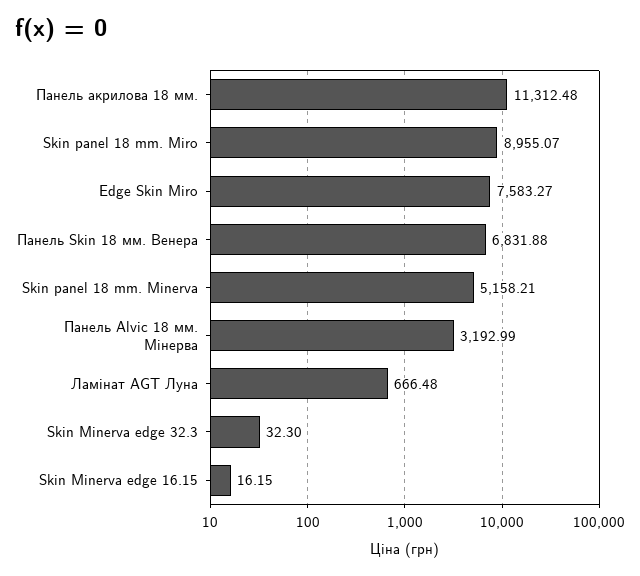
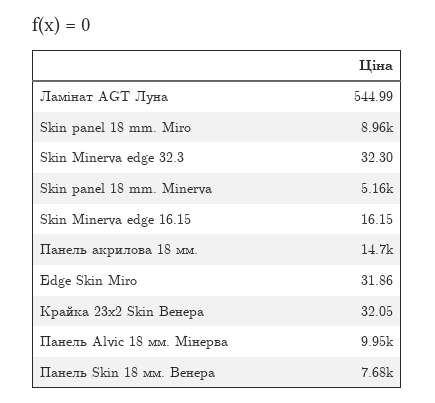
Панель акрилова 18 мм.: 11312.48 -> 14700
Edge Skin Miro: 7583.27 -> 31.86
Панель Skin 18 мм. Венера: 6831.88 -> 7680
Панель Alvic 18 мм. Мінерва: 3192.99 -> 9950
Ламінат AGT Луна: 666.48 -> 544.99
Крайка 23x2 Skin Венера: none -> 32.05

